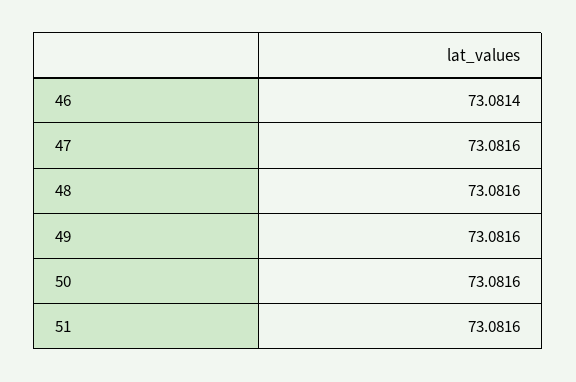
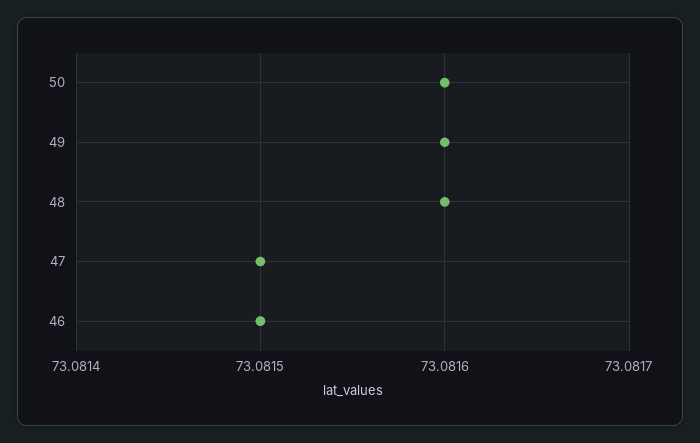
46: 73.0814 -> 73.0815
47: 73.0816 -> 73.0815
51: 73.0816 -> none

